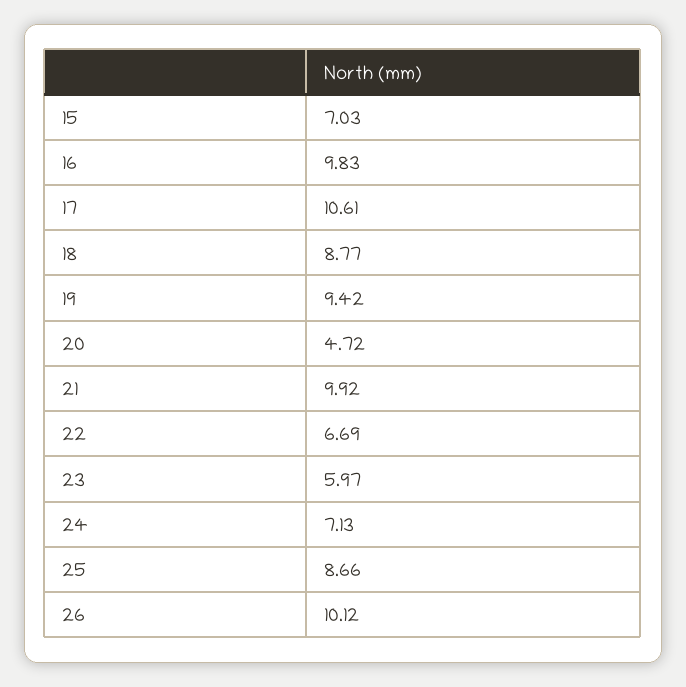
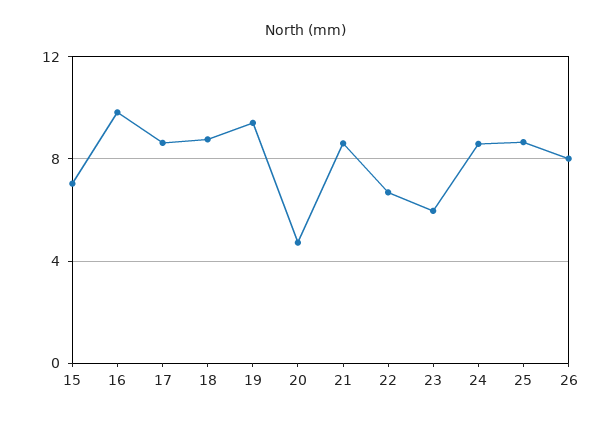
17: 10.61 -> 8.5
21: 9.92 -> 8.5
24: 7.13 -> 8.5
26: 10.12 -> 8

